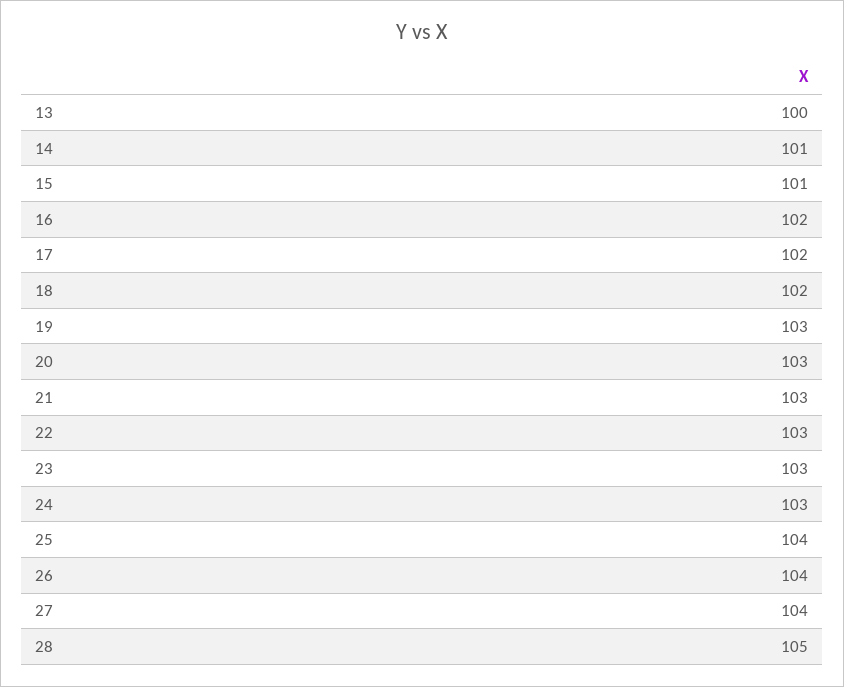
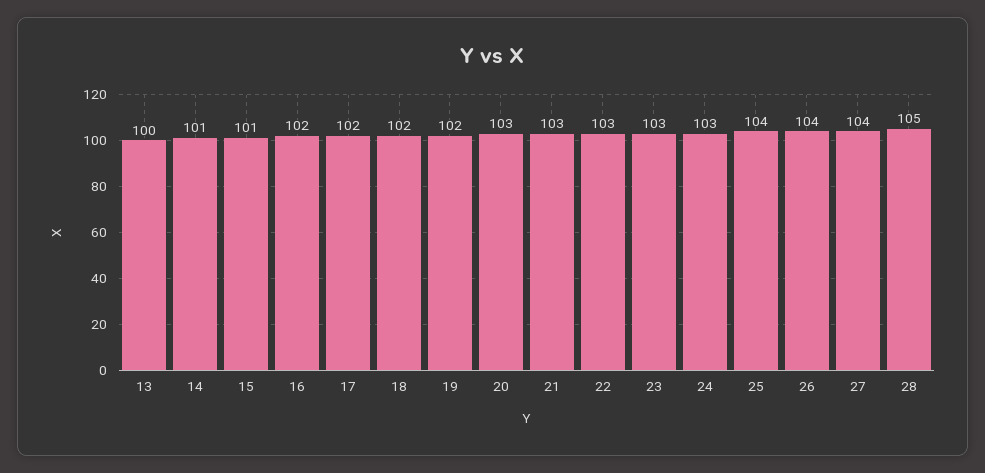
19: 103 -> 102

